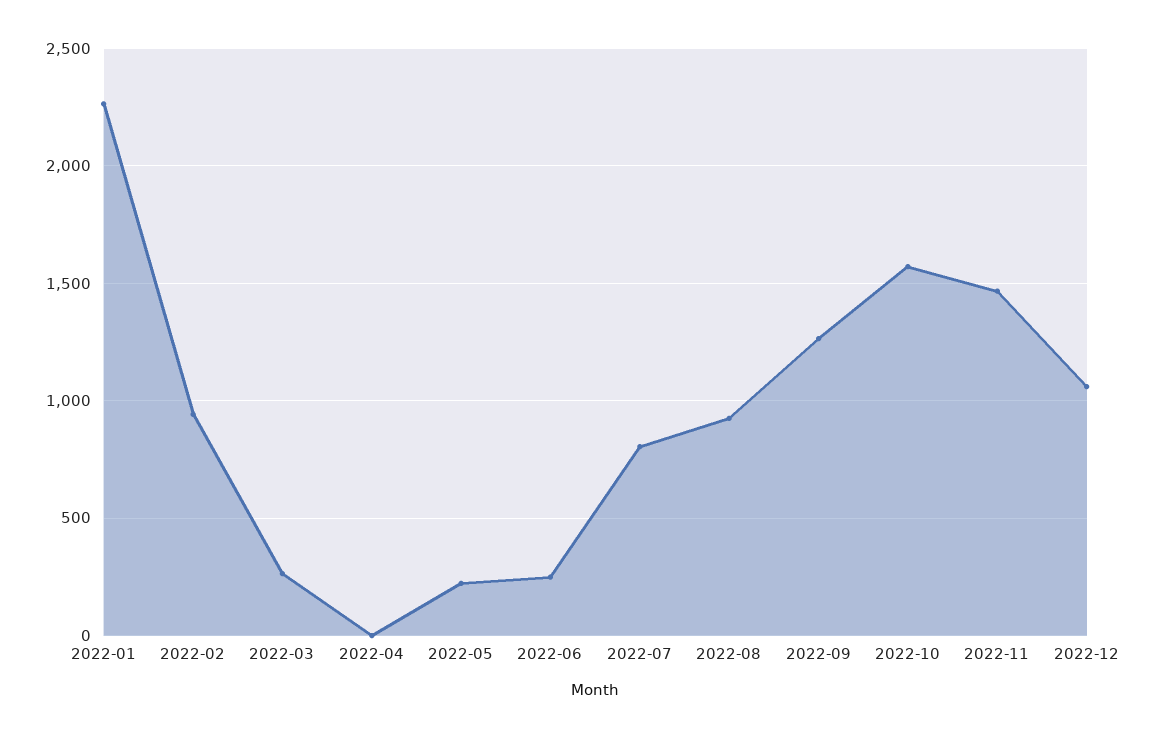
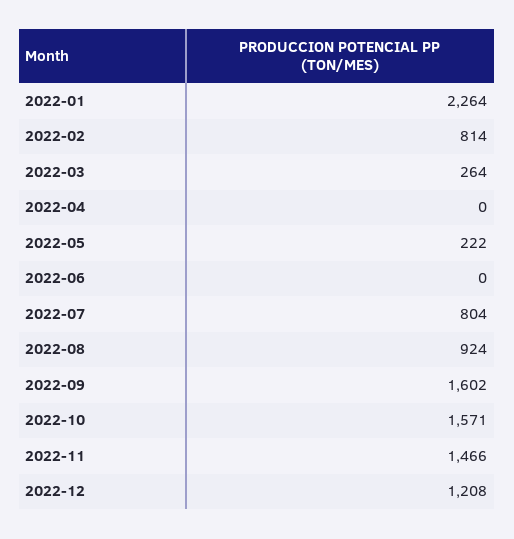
2022-02: 950 -> 814
2022-06: 250 -> 0
2022-09: 1250 -> 1602
2022-12: 1050 -> 1208

